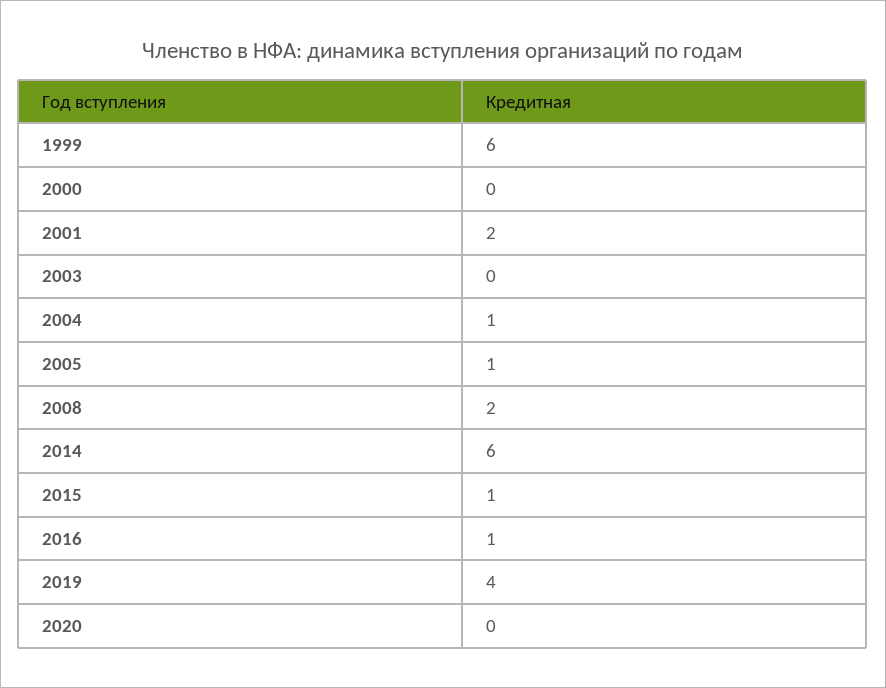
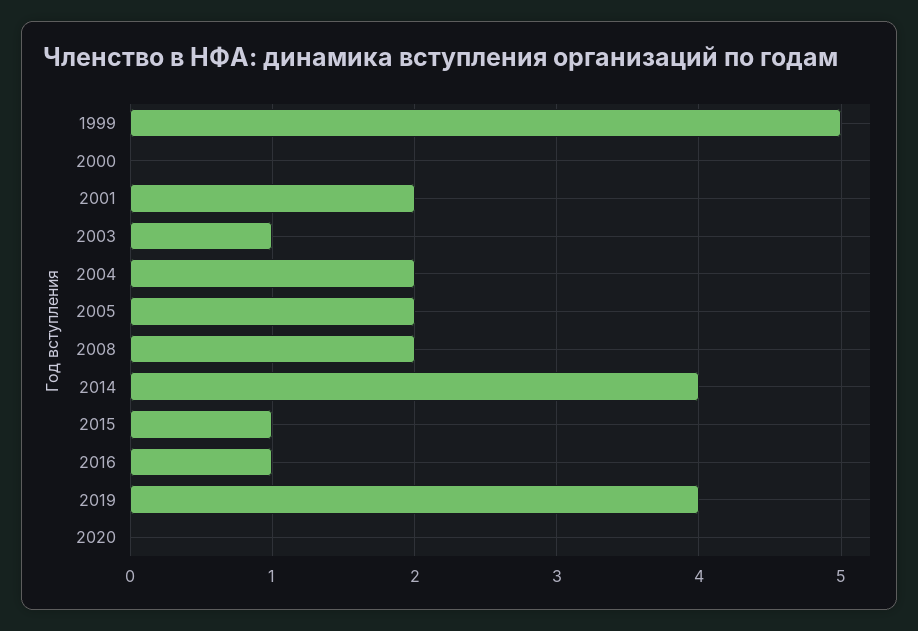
1999: 6 -> 5
2003: 0 -> 1
2004: 1 -> 2
2005: 1 -> 2
2014: 6 -> 4

